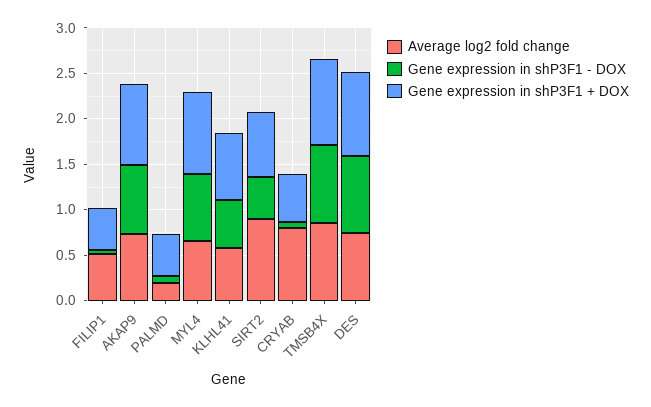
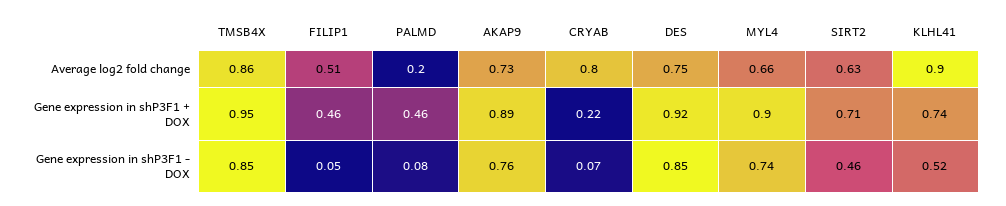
Average log2 fold change, KLHL41: 0.6 -> 0.9
Average log2 fold change, SIRT2: 0.9 -> 0.63
Gene expression in shP3F1 + DOX, CRYAB: 0.5 -> 0.22

